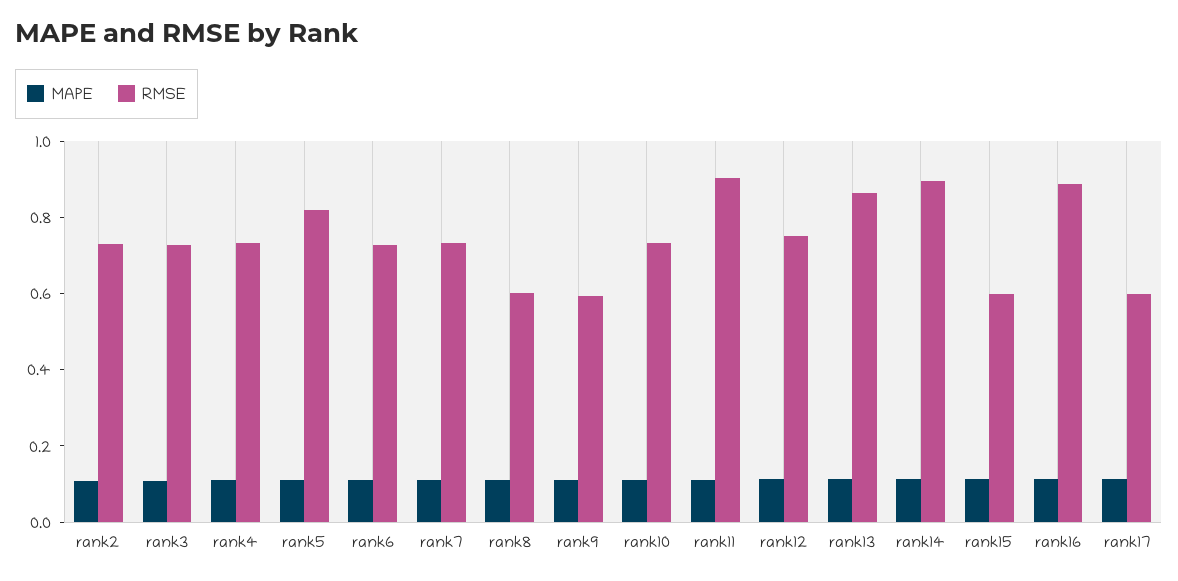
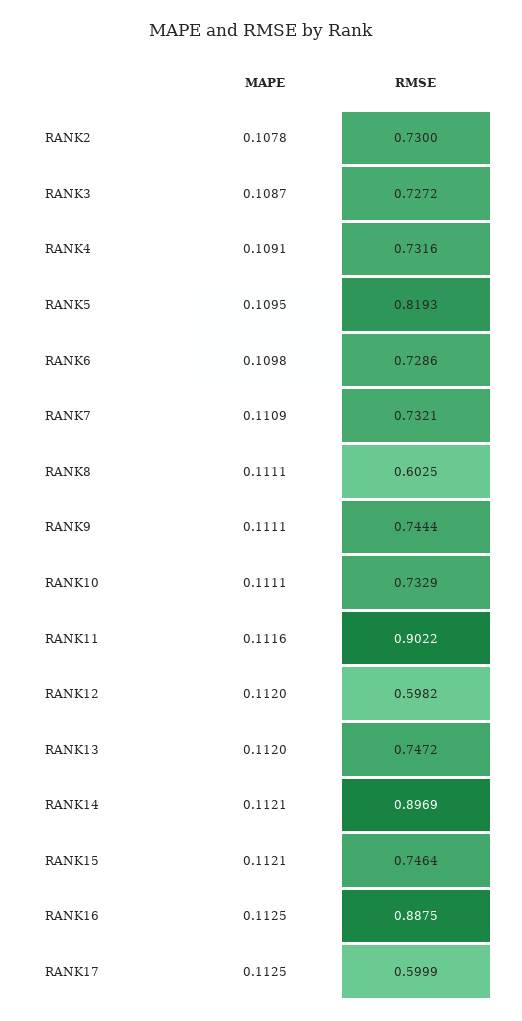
RMSE, rank9: 0.6 -> 0.7444
RMSE, rank12: 0.75 -> 0.5982
RMSE, rank13: 0.85 -> 0.7472
RMSE, rank15: 0.6 -> 0.7464

